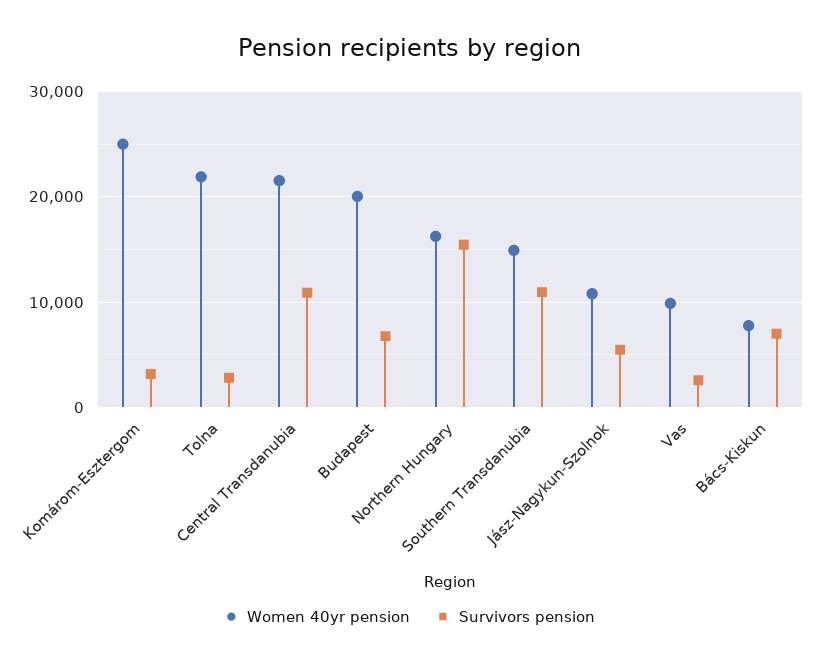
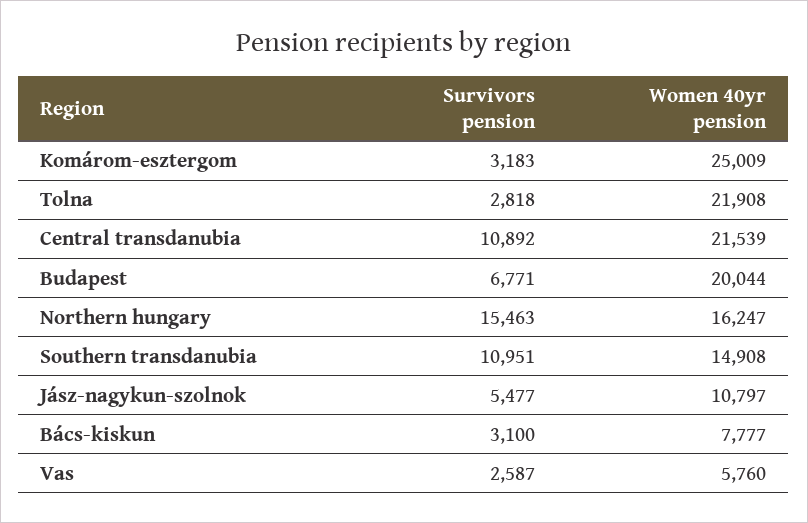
Women 40yr pension, Vas: 10000 -> 5760
Survivors pension, Bács-Kiskun: 7000 -> 3100

